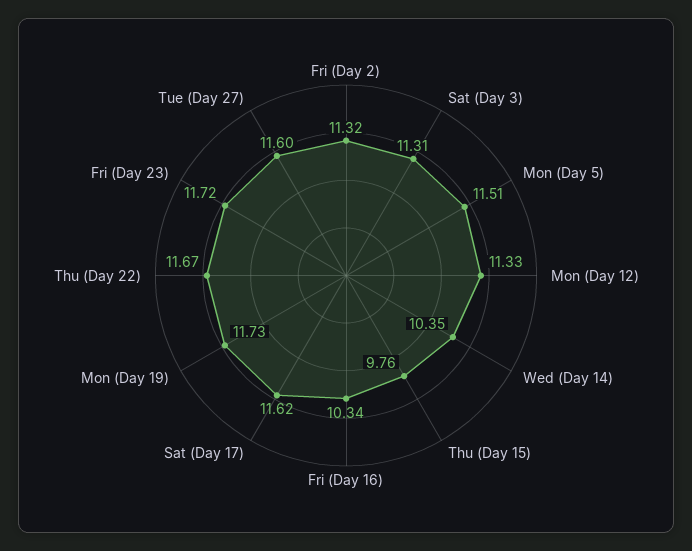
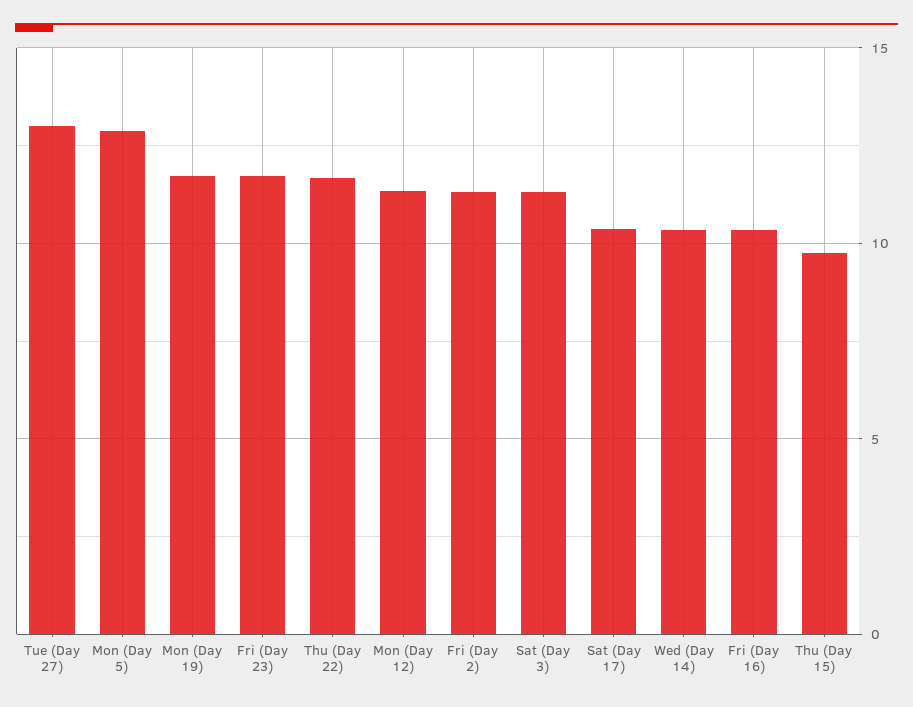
Mon (Day 5): 11.51 -> 13
Sat (Day 17): 11.62 -> 10.5
Tue (Day 27): 11.6 -> 13

